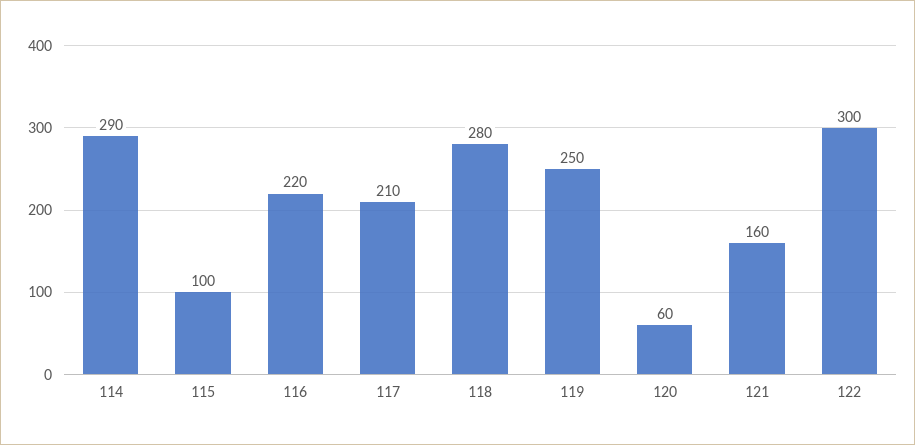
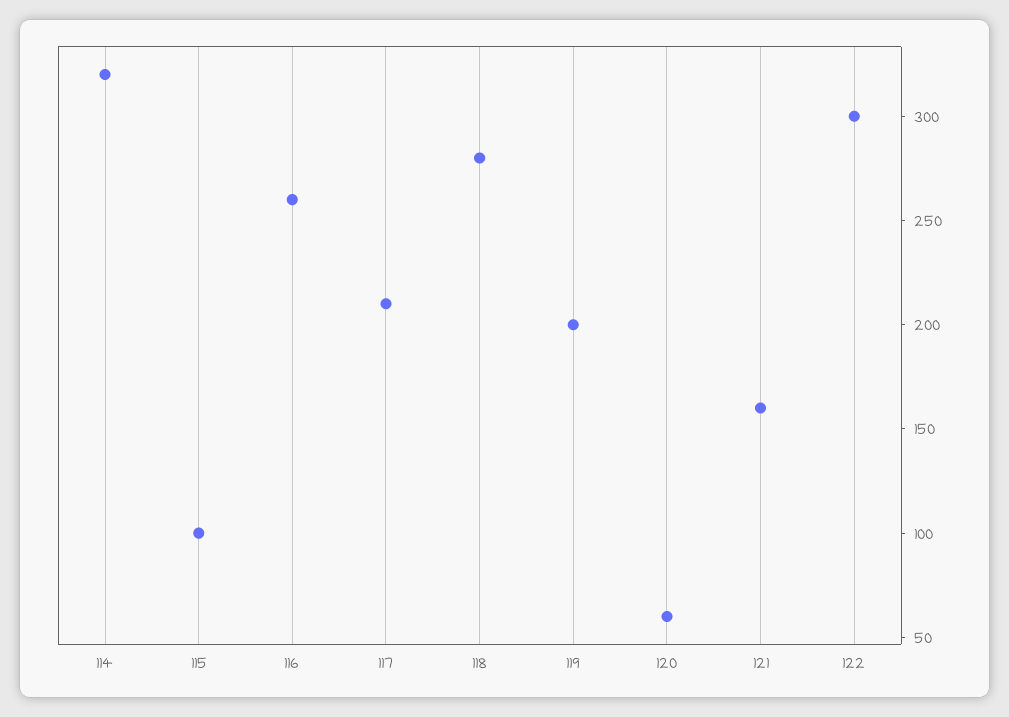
114: 290 -> 320
116: 220 -> 260
119: 250 -> 200

